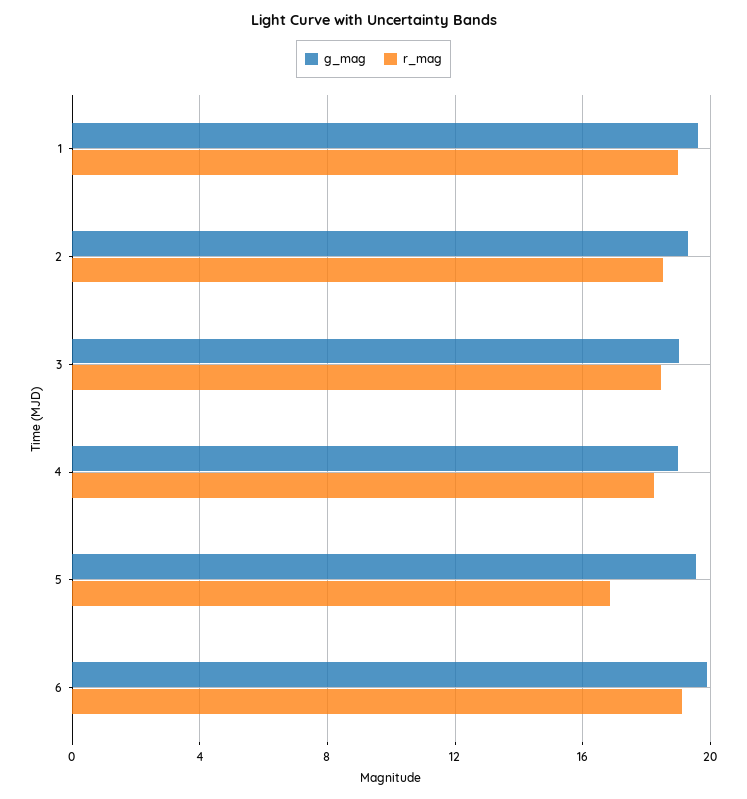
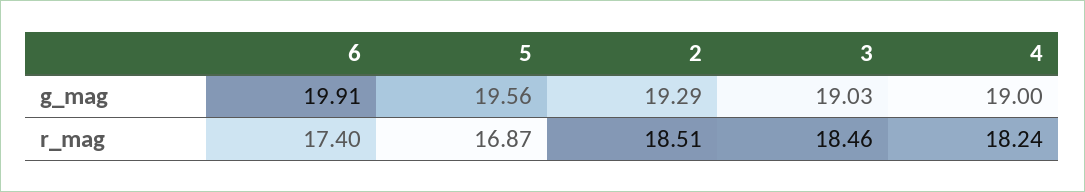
g_mag, 1: 19.5 -> none
r_mag, 1: 19 -> none
r_mag, 6: 19 -> 17.4

